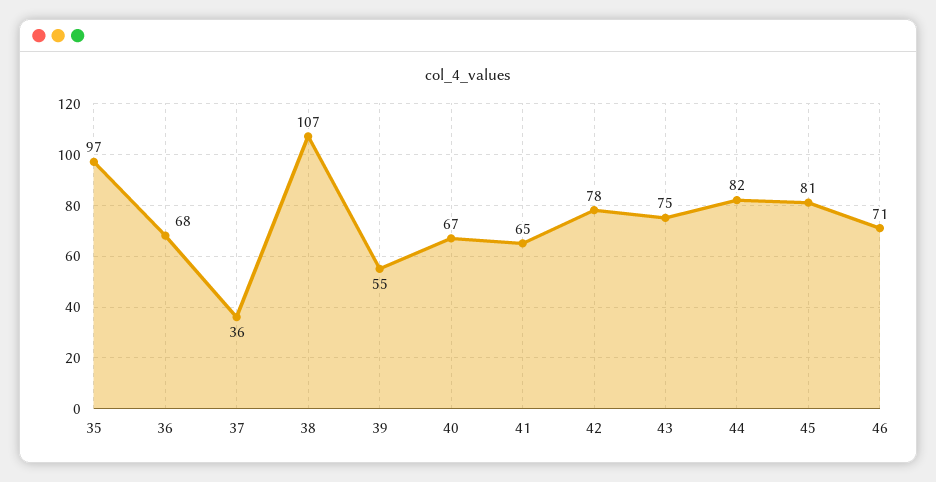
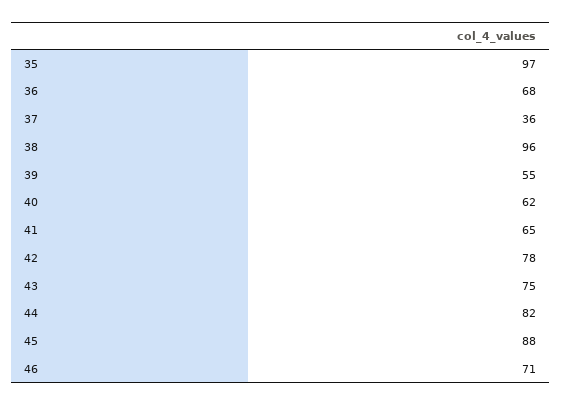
38: 107 -> 96
40: 67 -> 62
45: 81 -> 88

